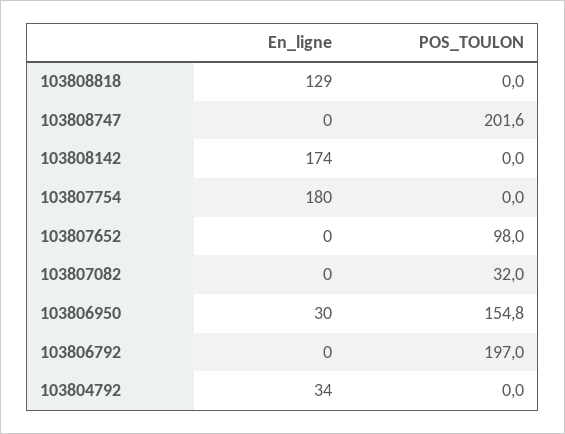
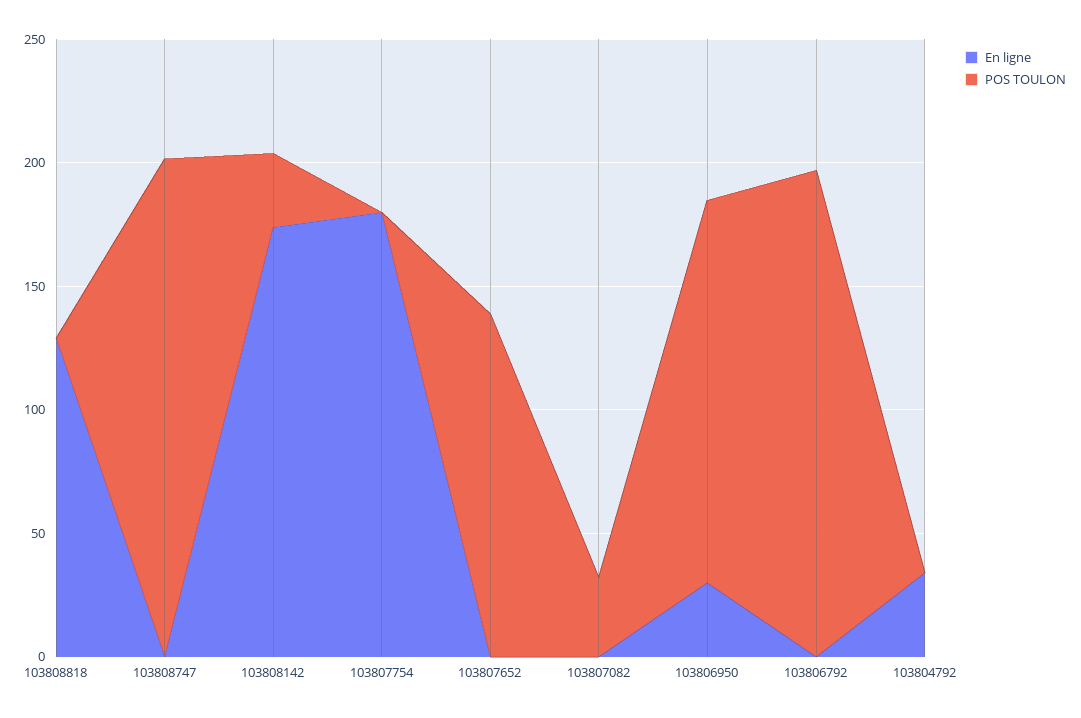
POS_TOULON, 103808142: 0 -> 30
POS_TOULON, 103807652: 98 -> 140

